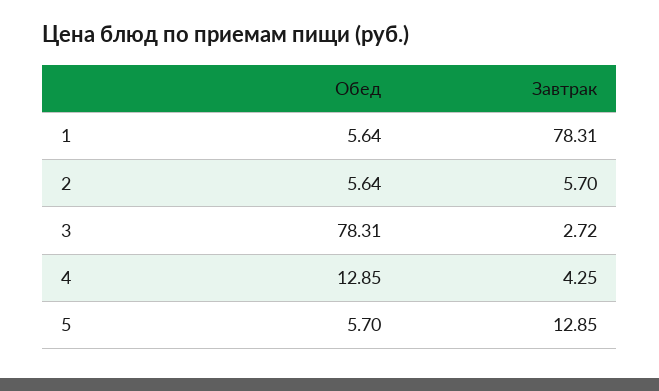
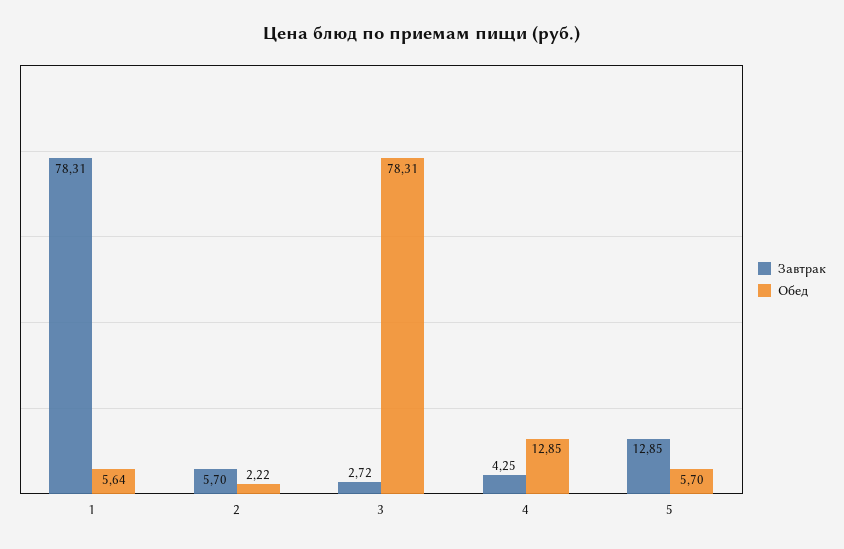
Обед, 2: 5.64 -> 2.22

